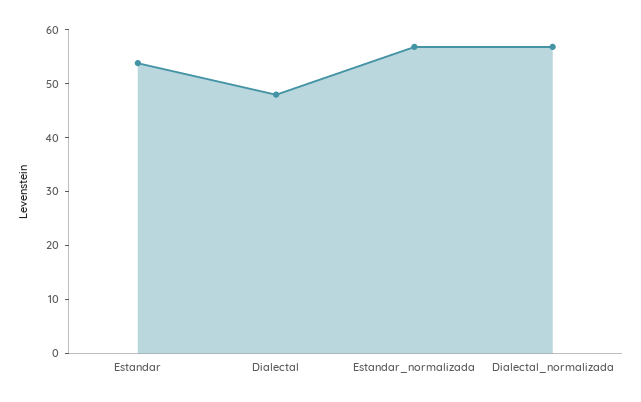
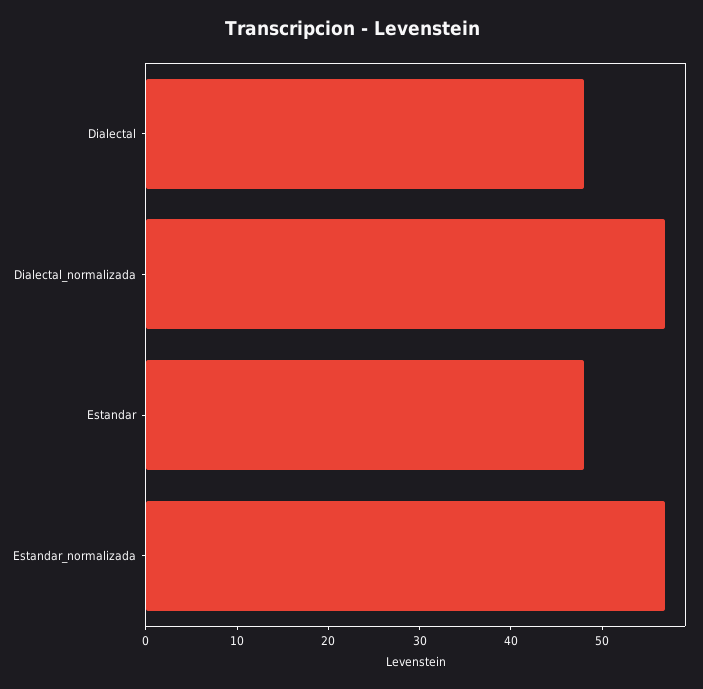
Estandar: 54 -> 48

